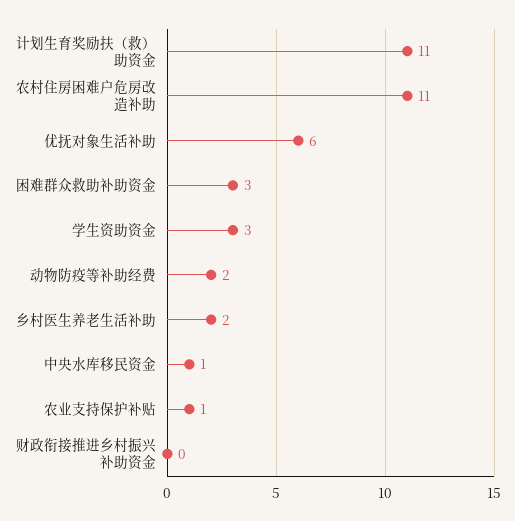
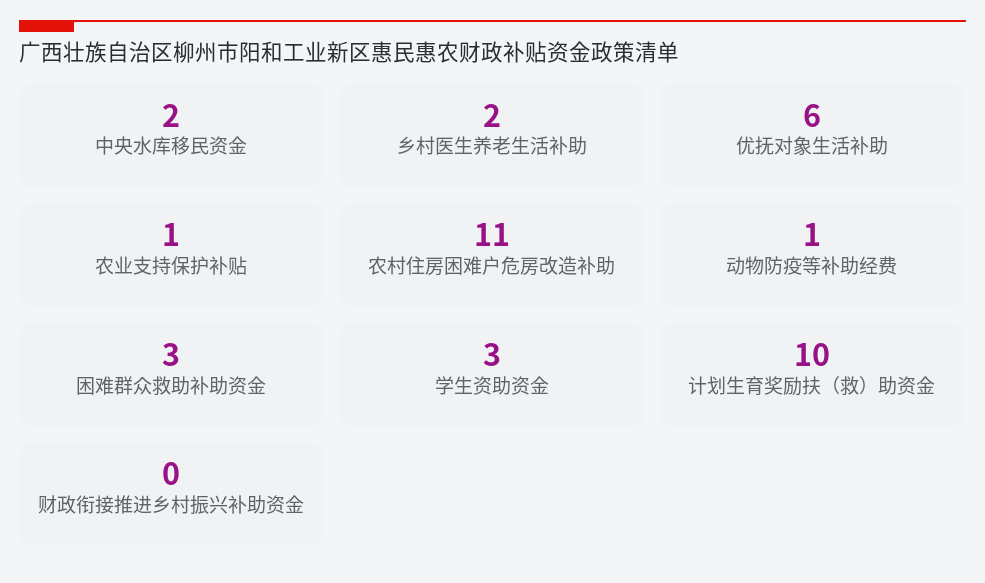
计划生育奖励扶（救）助资金: 11 -> 10
动物防疫等补助经费: 2 -> 1
中央水库移民资金: 1 -> 2

